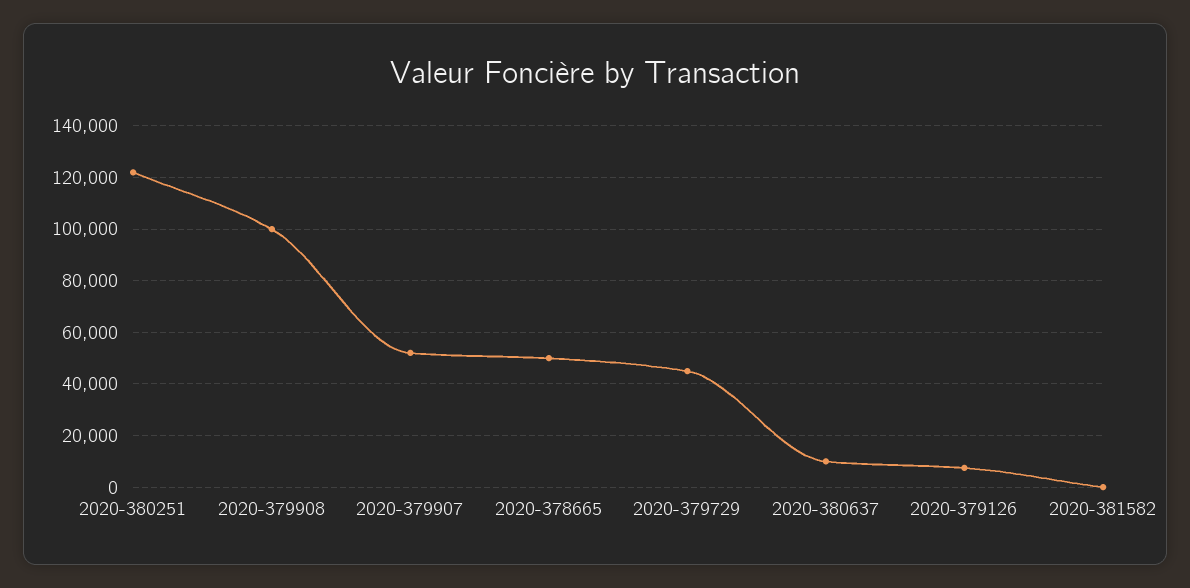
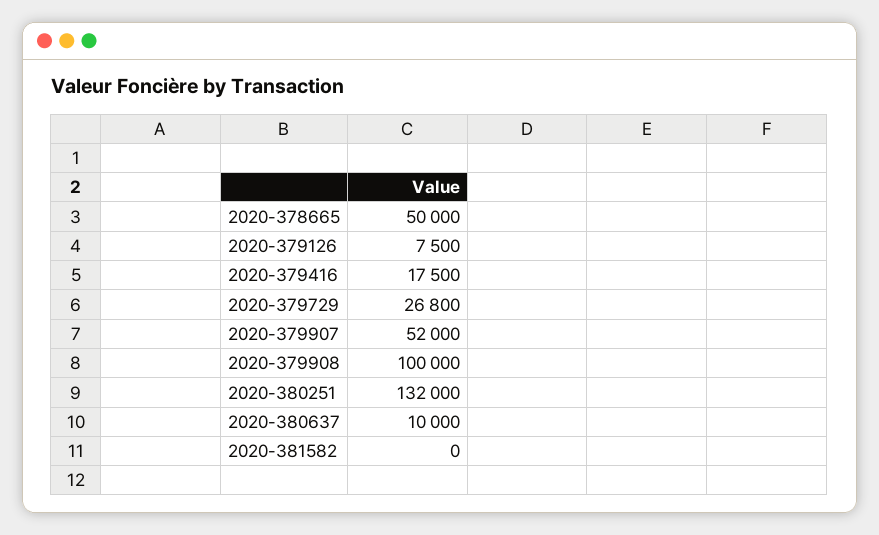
2020-380251: 122500 -> 132000
2020-379729: 45000 -> 26800
2020-379416: none -> 17500

